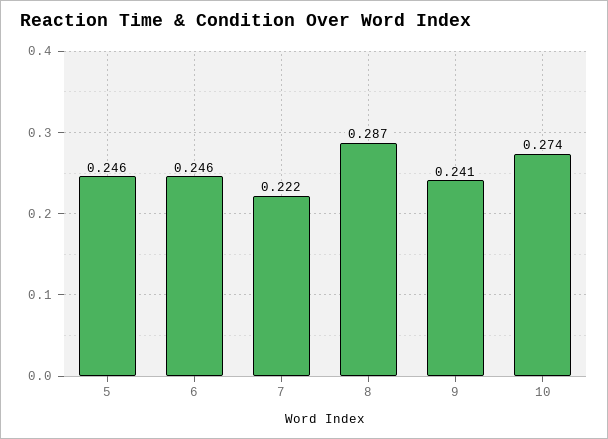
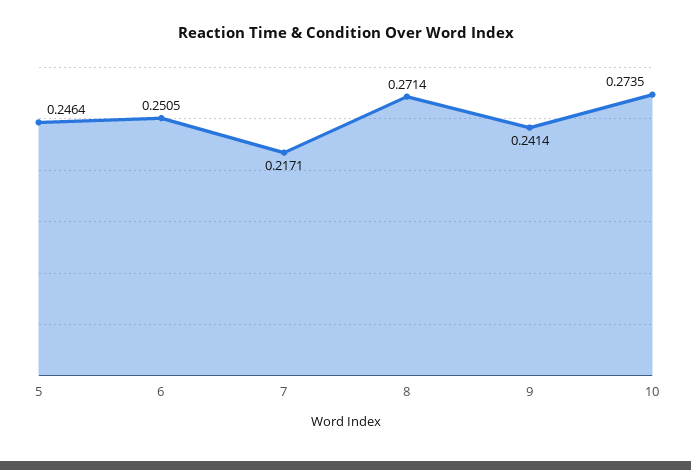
6: 0.246 -> 0.2505
7: 0.222 -> 0.2171
8: 0.287 -> 0.2714

